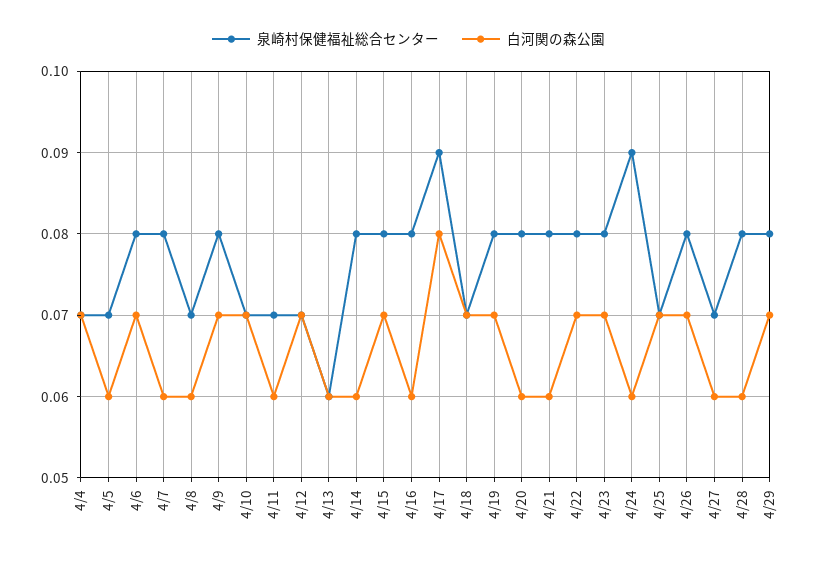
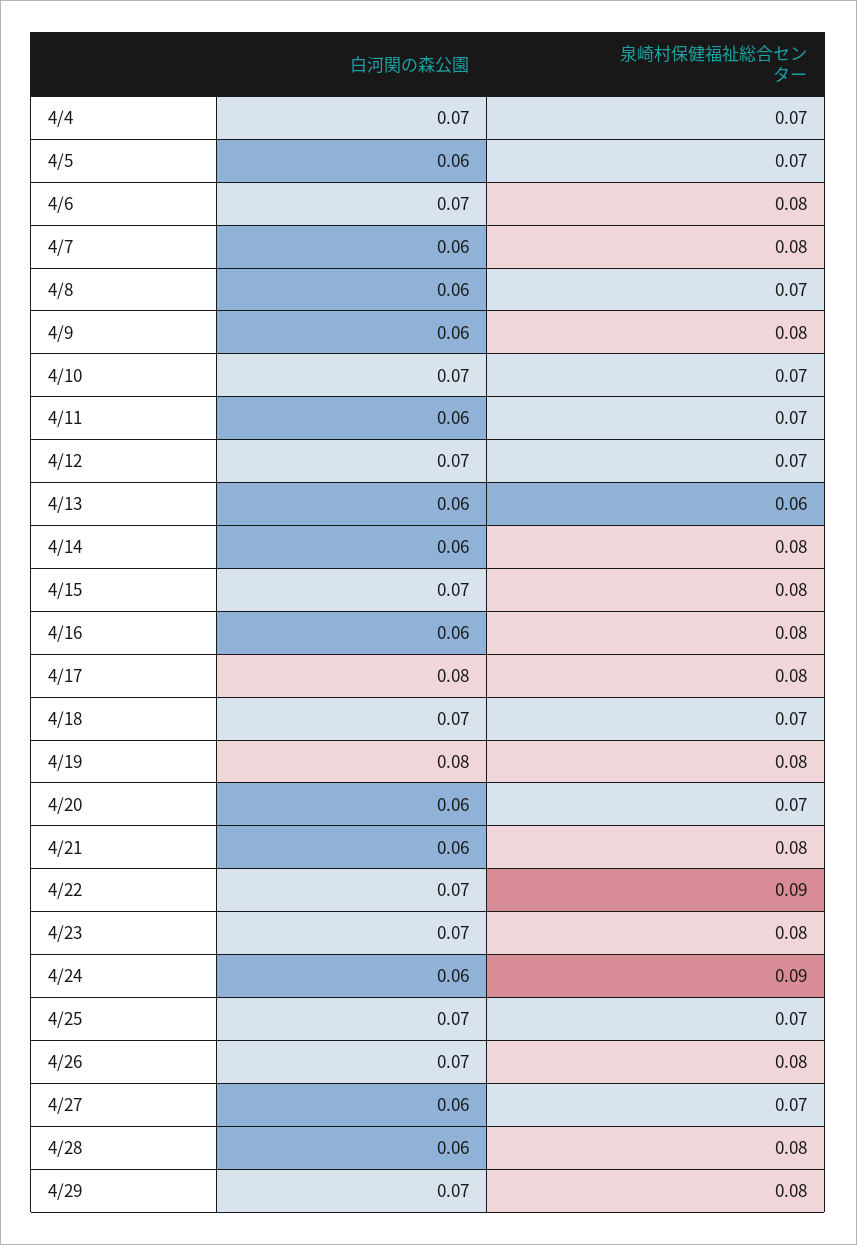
白河関の森公園, 4/9: 0.07 -> 0.06
泉崎村保健福祉総合センター, 4/17: 0.09 -> 0.08
白河関の森公園, 4/19: 0.07 -> 0.08
泉崎村保健福祉総合センター, 4/20: 0.08 -> 0.07
泉崎村保健福祉総合センター, 4/22: 0.08 -> 0.09

